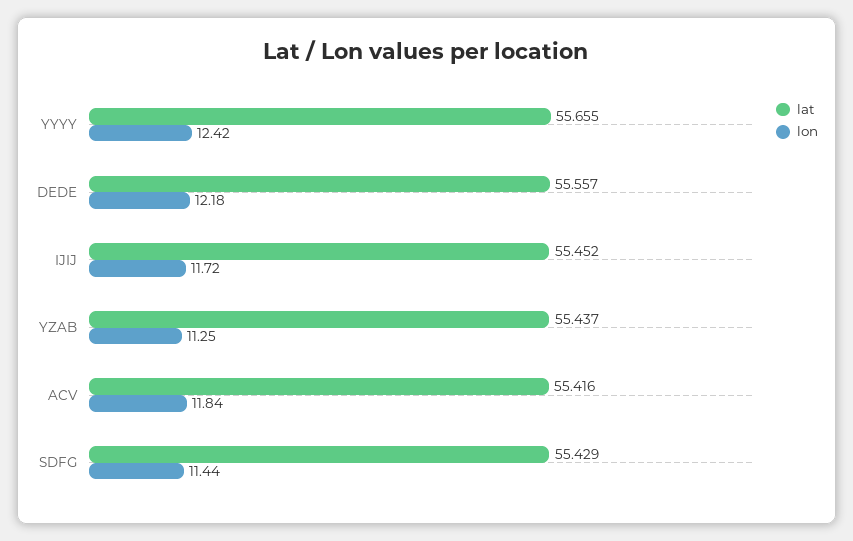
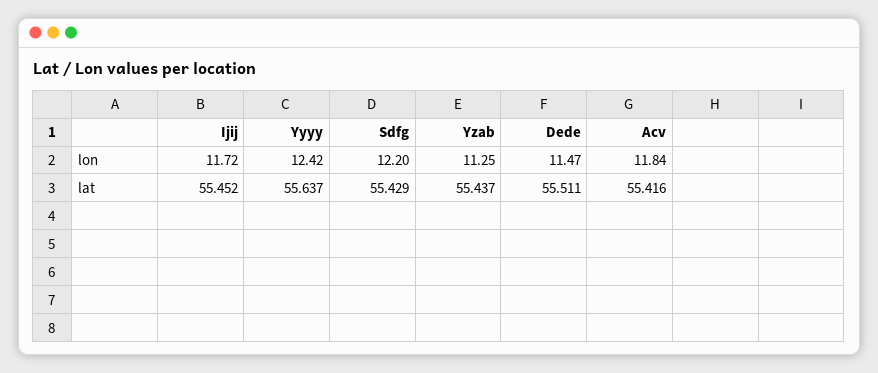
lat, YYYY: 55.655 -> 55.637
lat, DEDE: 55.557 -> 55.511
lon, DEDE: 12.18 -> 11.47
lon, SDFG: 11.44 -> 12.2

